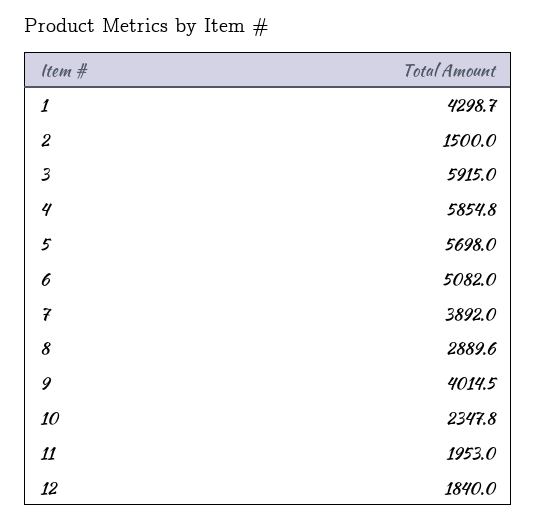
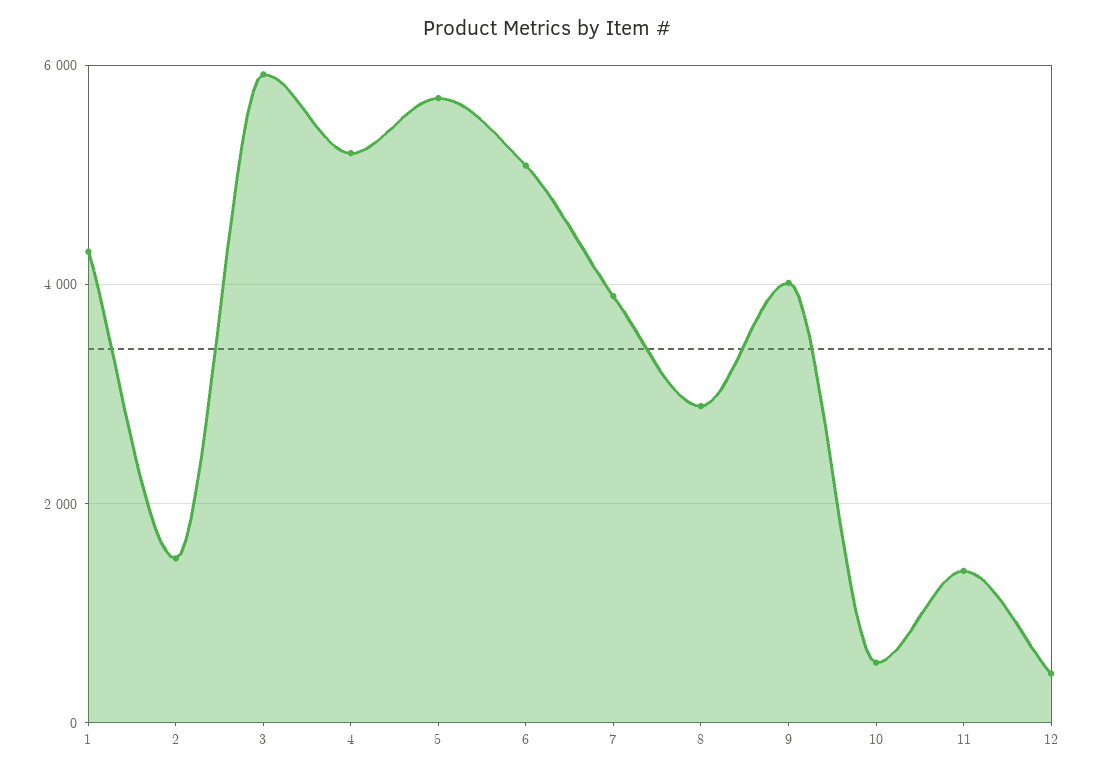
4: 5854.8 -> 5200
10: 2347.8 -> 600
11: 1953 -> 1400
12: 1840 -> 400

